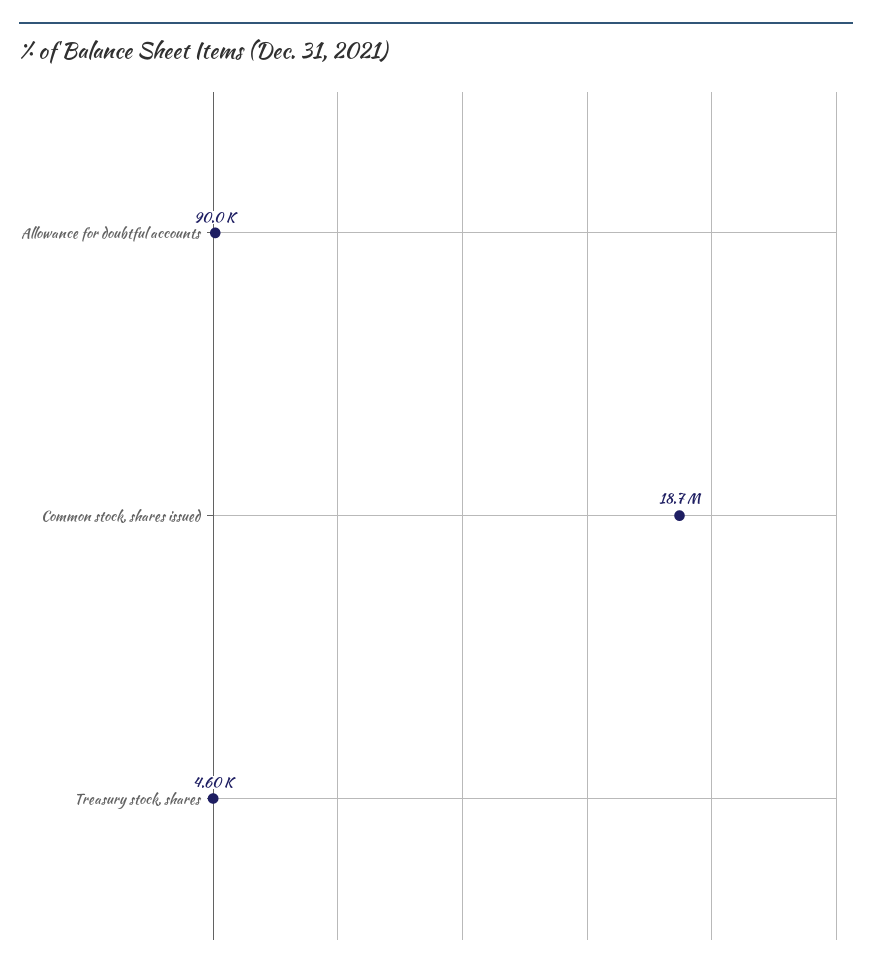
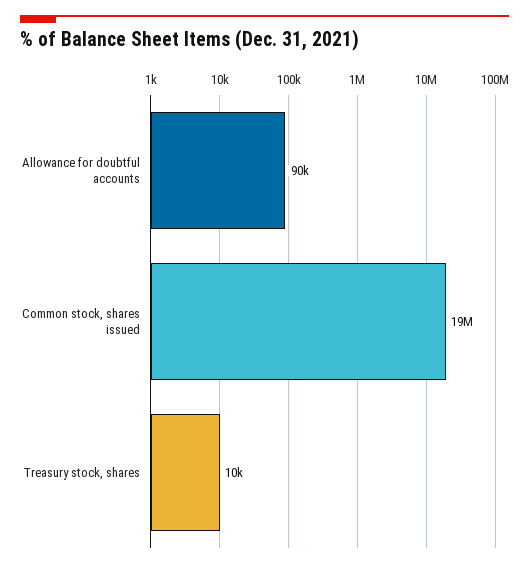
Treasury stock, shares: 4600 -> 10000

